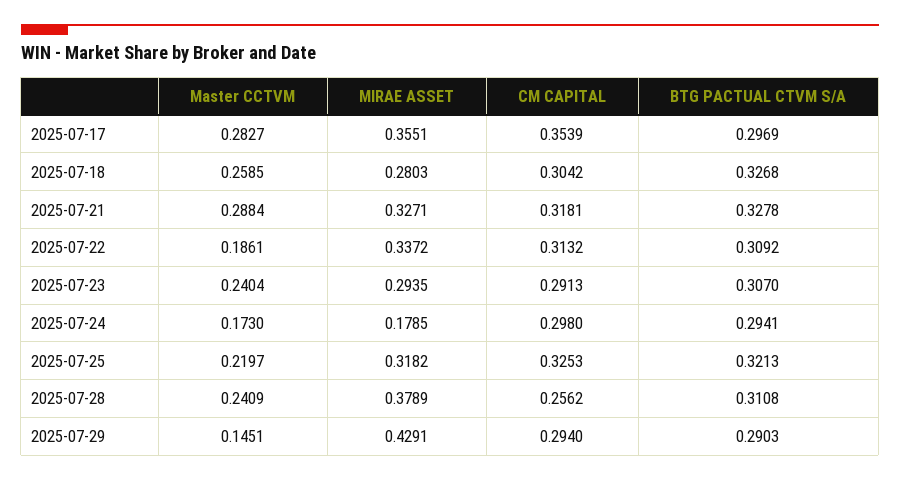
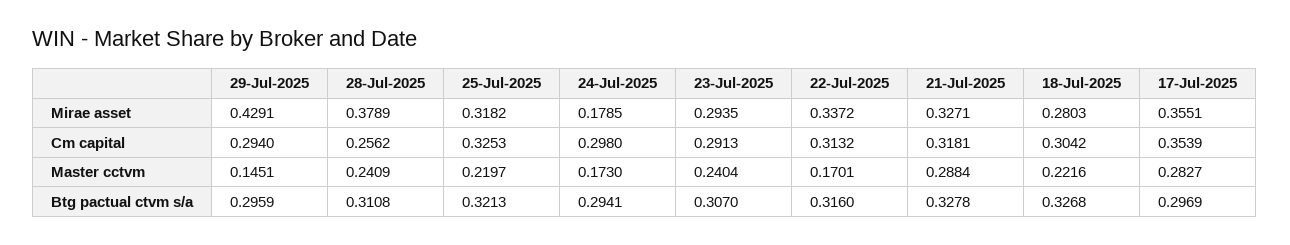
Master CCTVM, 2025-07-18: 0.2585 -> 0.2216
Master CCTVM, 2025-07-22: 0.1861 -> 0.1701
BTG PACTUAL CTVM S/A, 2025-07-22: 0.3092 -> 0.316
BTG PACTUAL CTVM S/A, 2025-07-29: 0.2903 -> 0.2959

